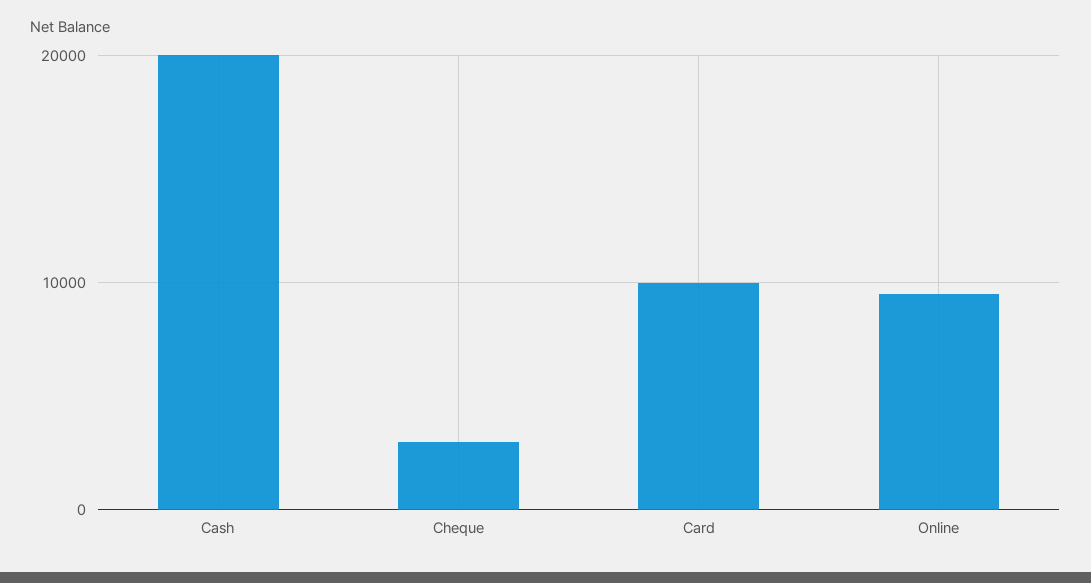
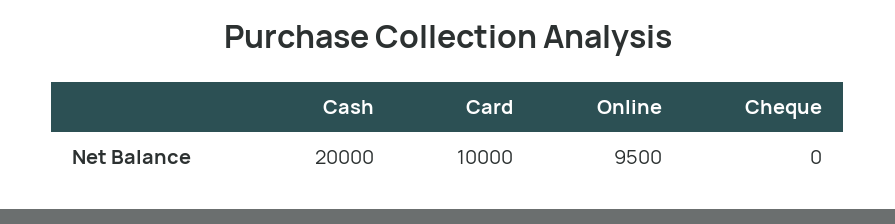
Cheque: 3000 -> 0

